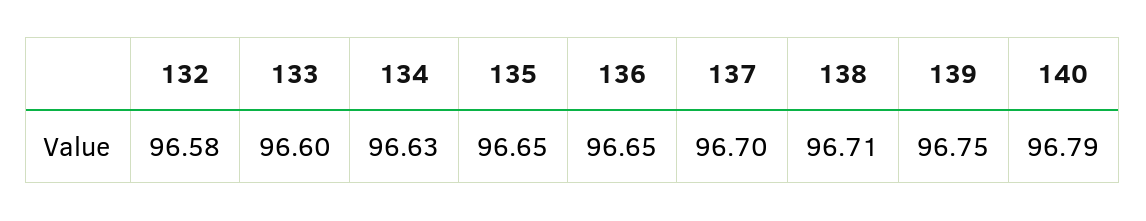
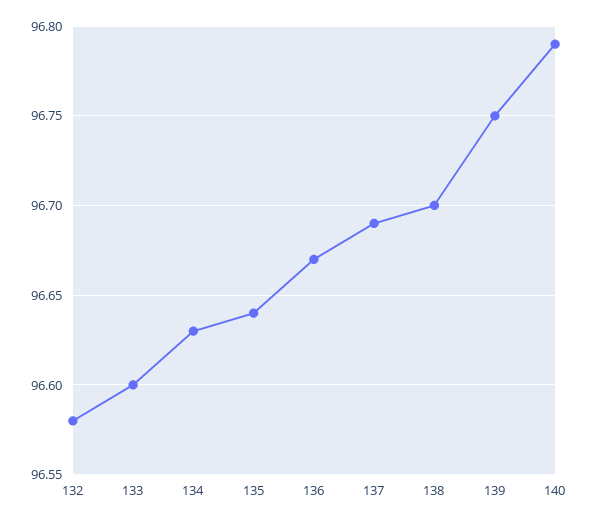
135: 96.65 -> 96.64
136: 96.65 -> 96.67
137: 96.7 -> 96.69
138: 96.71 -> 96.7

